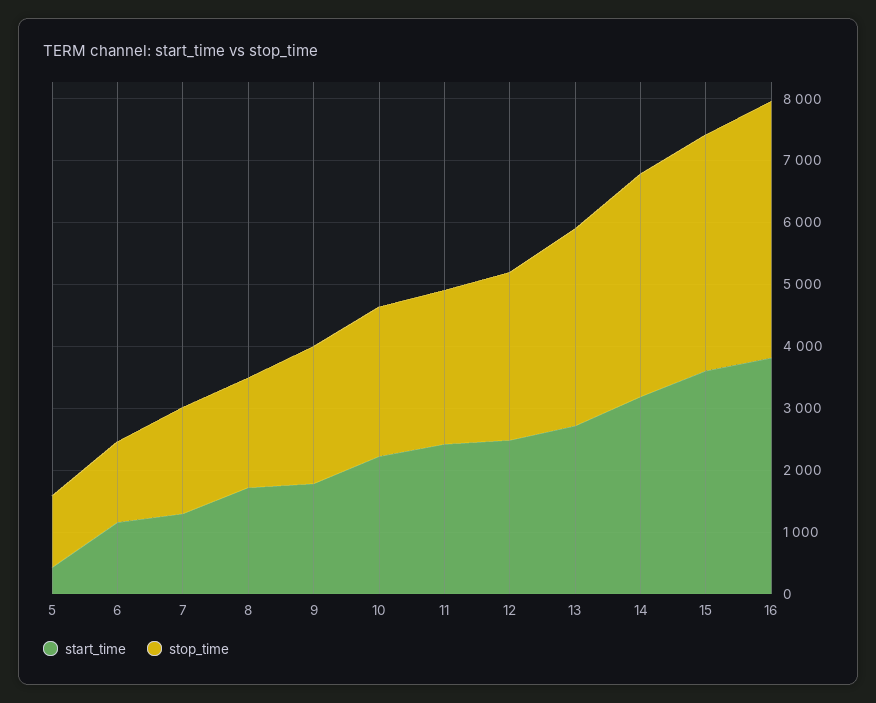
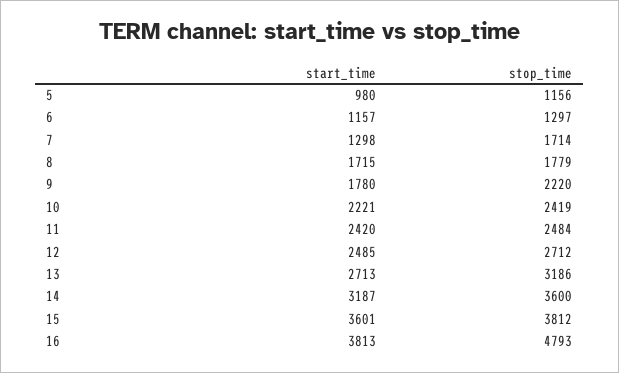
start_time, 5: 400 -> 980
stop_time, 16: 4200 -> 4793

